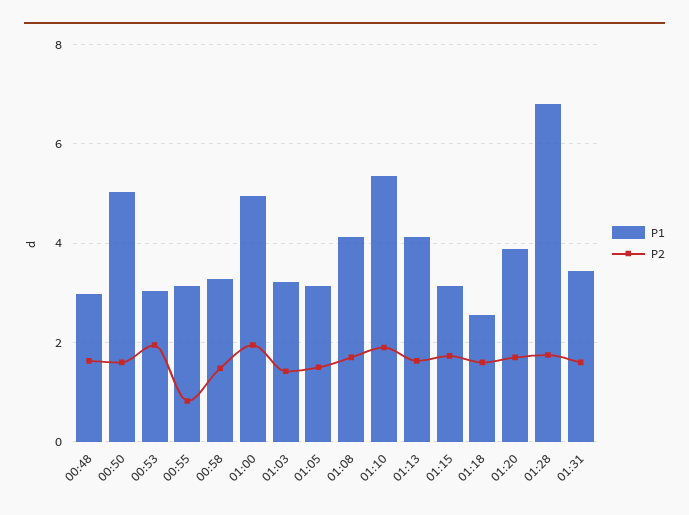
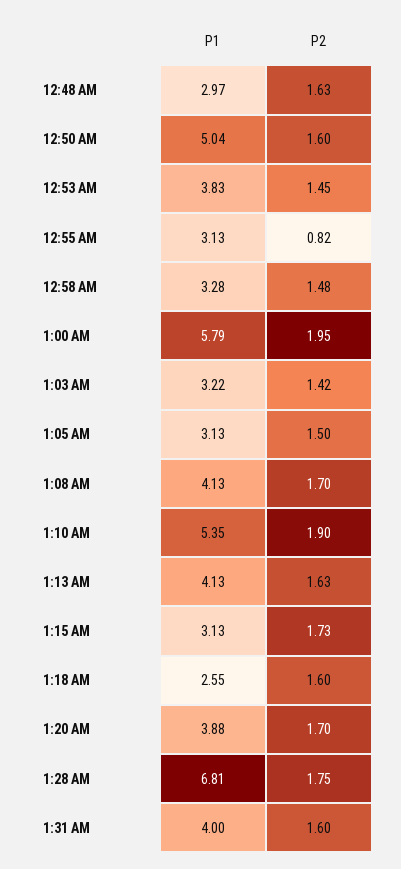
P1, 00:53: 3 -> 3.83
P2, 00:53: 2 -> 1.45
P1, 01:00: 5 -> 5.79
P1, 01:31: 3.4 -> 4

